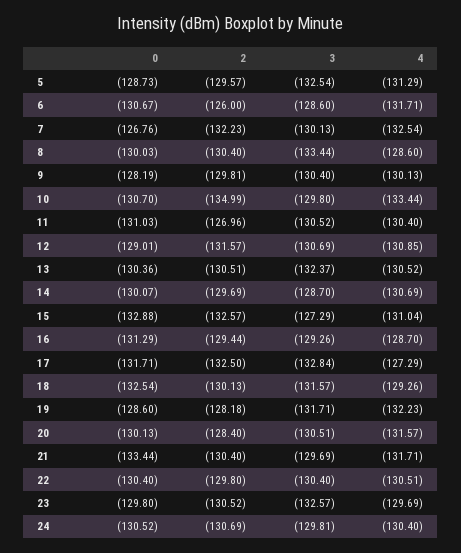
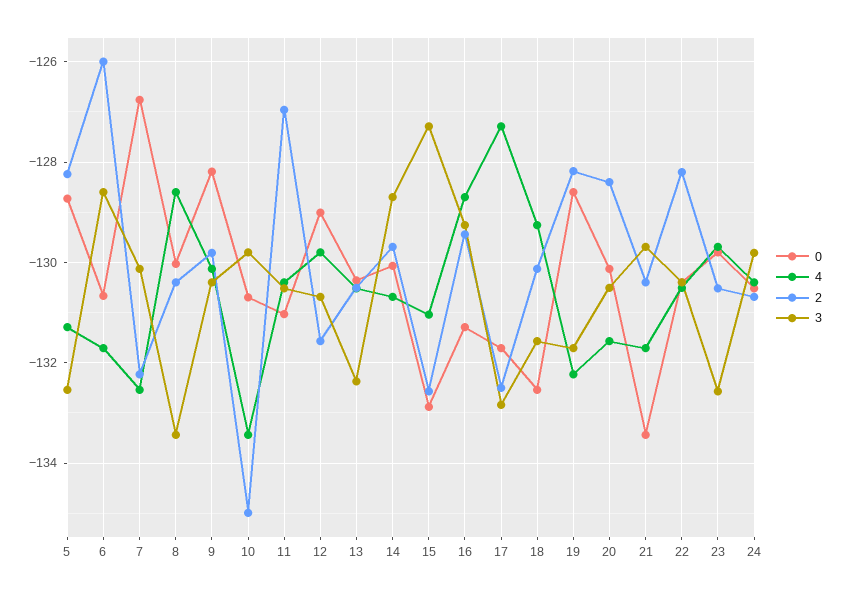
2, 5: -129.57 -> -128.2
4, 12: -130.85 -> -129.8
2, 22: -129.8 -> -128.2

